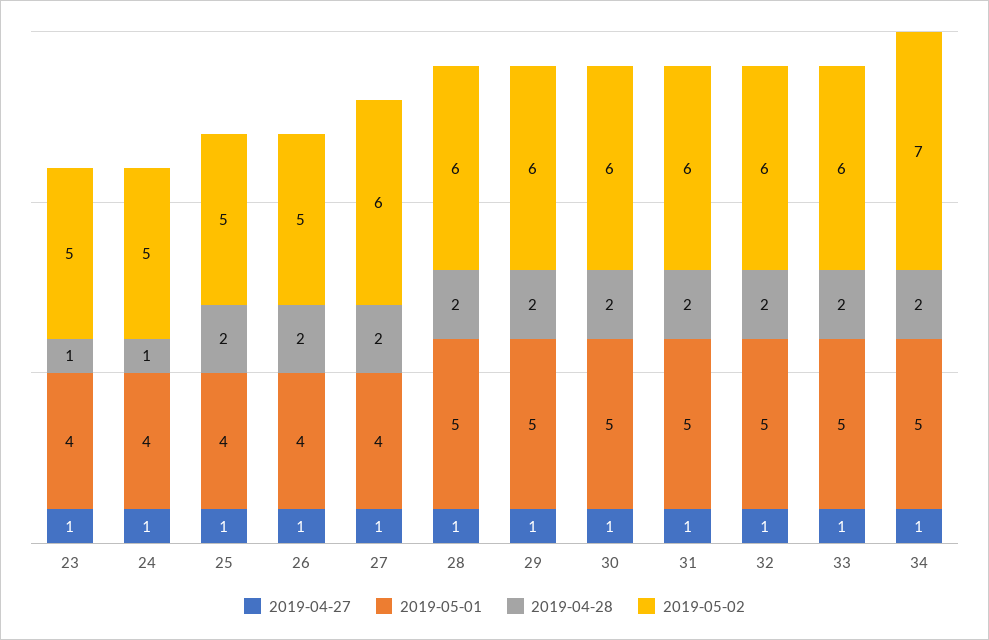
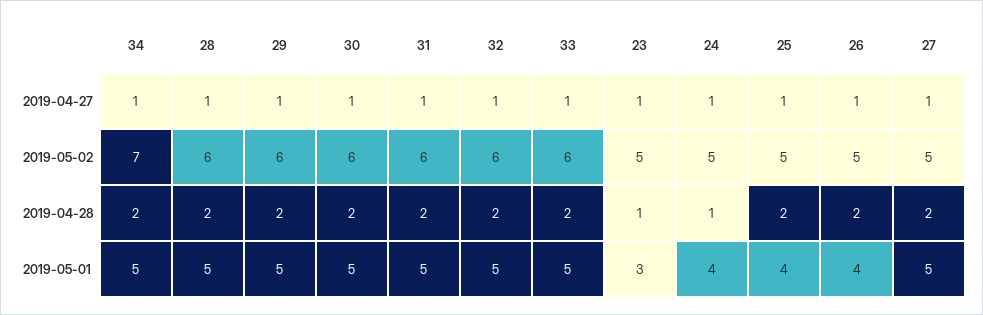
2019-05-01, 23: 4 -> 3
2019-05-01, 27: 4 -> 5
2019-05-02, 27: 6 -> 5

